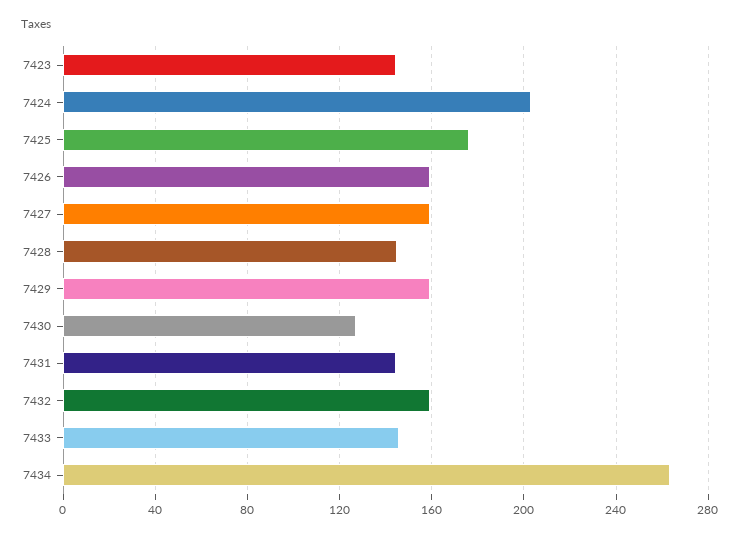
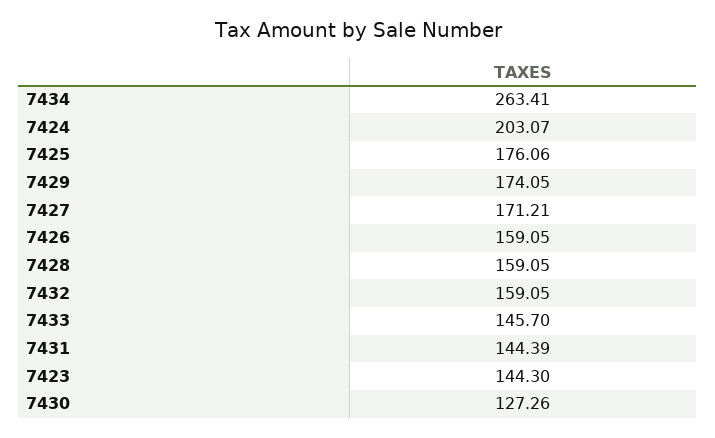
7427: 160 -> 171.21
7428: 145 -> 159.05
7429: 160 -> 174.05

